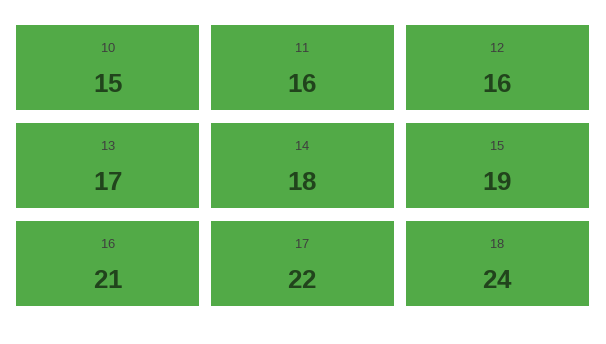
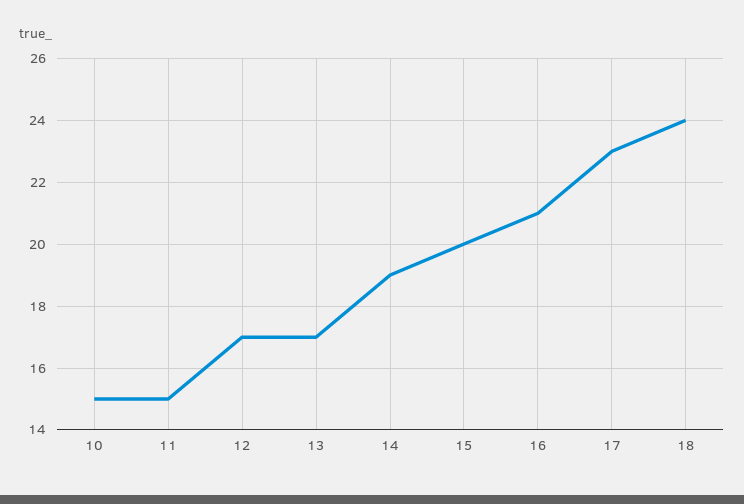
11: 16 -> 15
12: 16 -> 17
14: 18 -> 19
15: 19 -> 20
17: 22 -> 23

